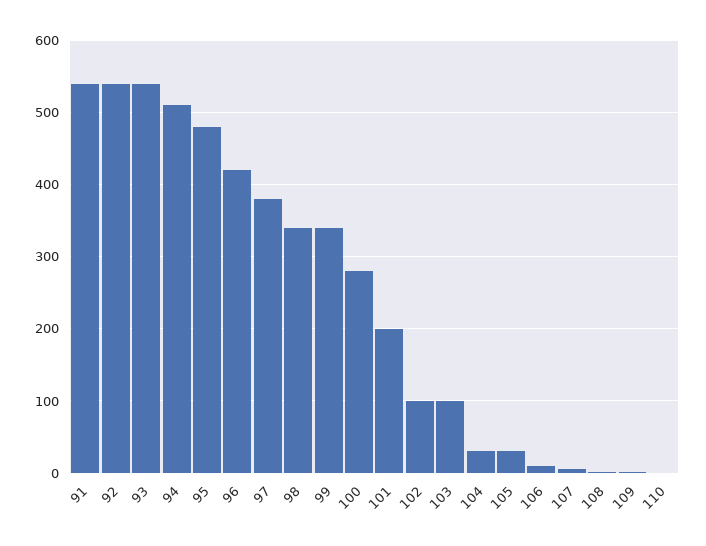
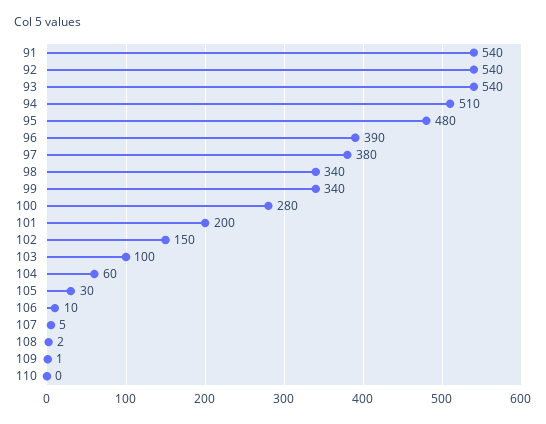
96: 420 -> 390
102: 100 -> 150
104: 30 -> 60

